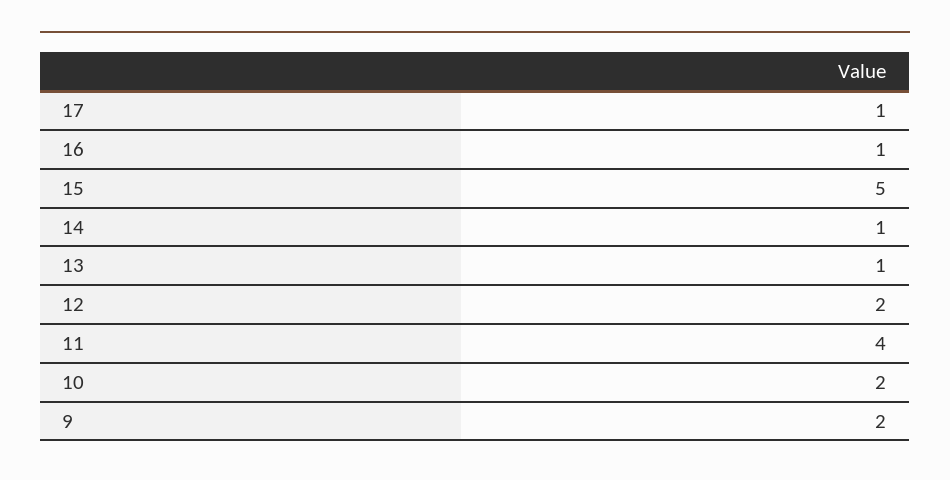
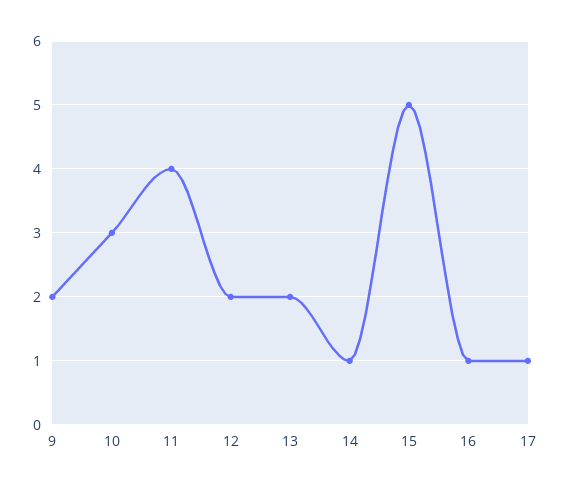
13: 1 -> 2
10: 2 -> 3

